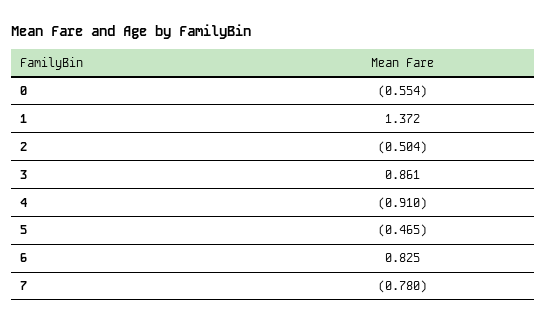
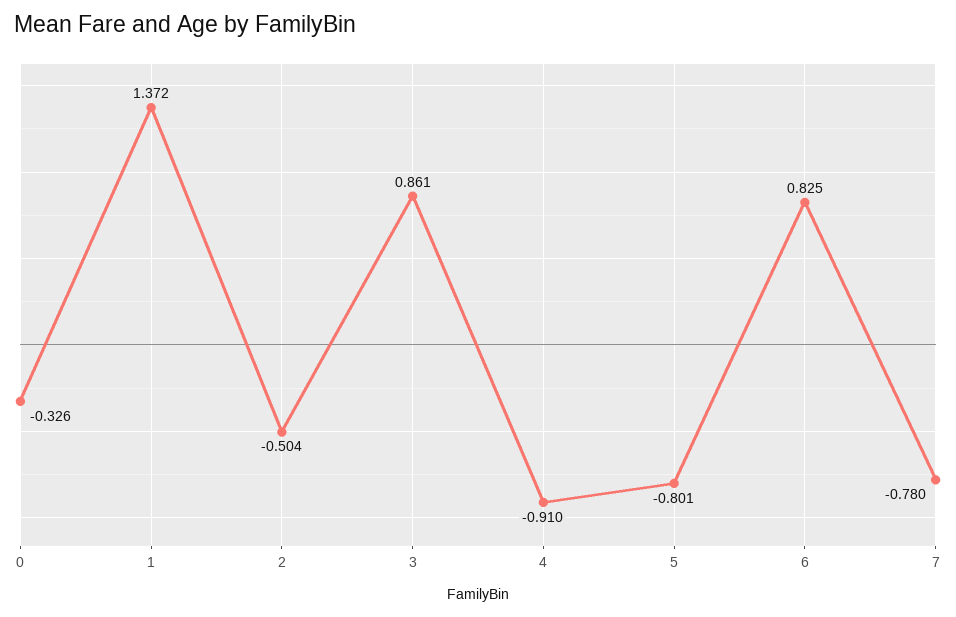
0: -0.554 -> -0.326
5: -0.465 -> -0.801

